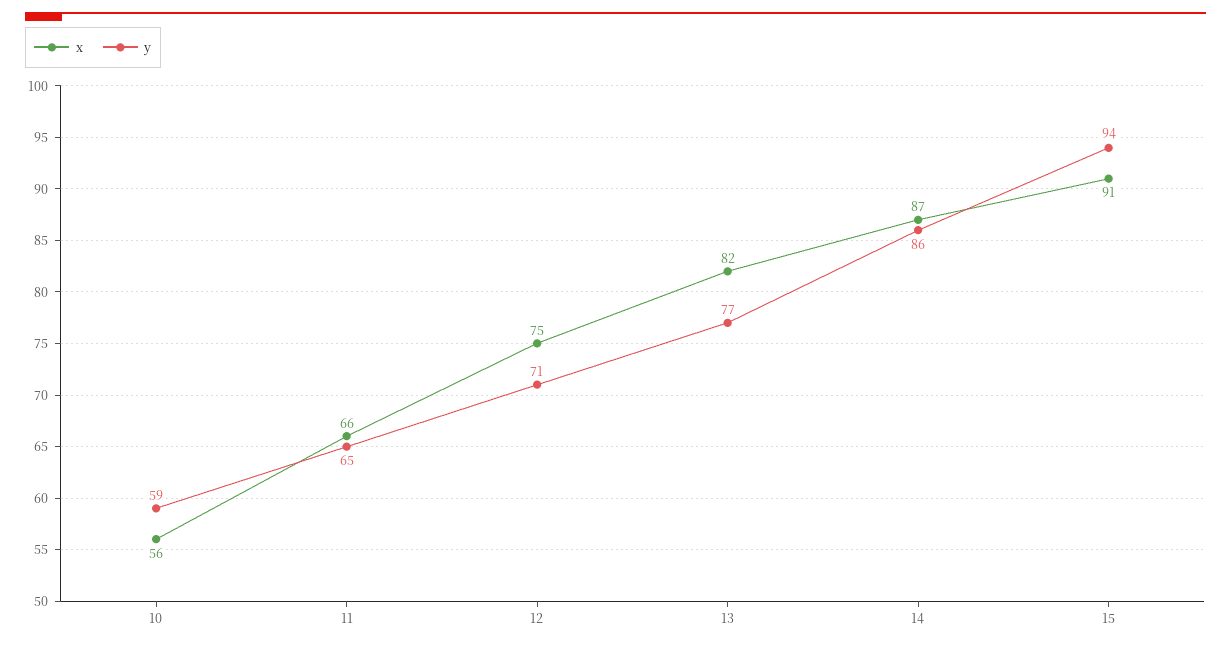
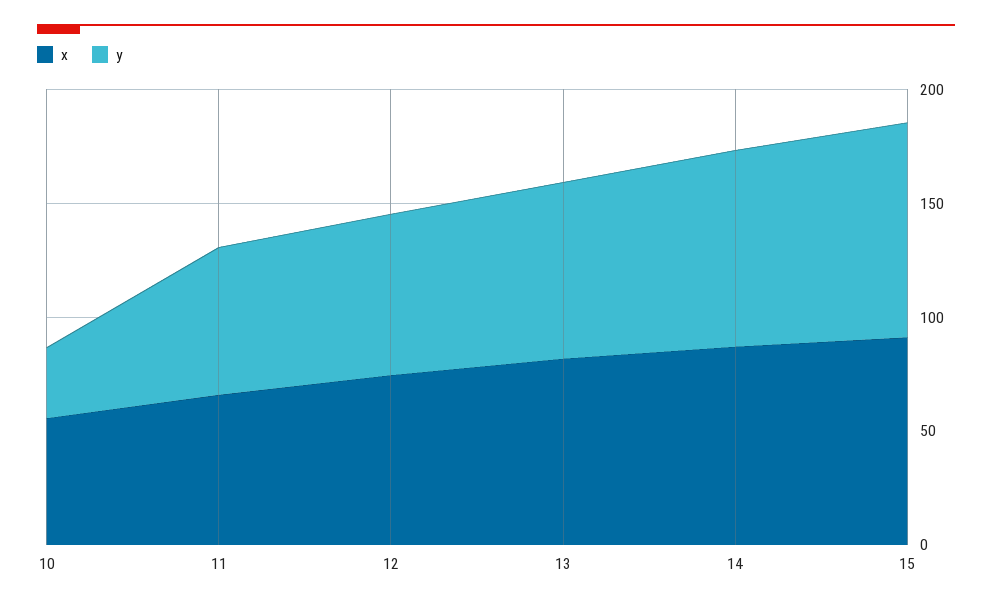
y, 10: 59 -> 30

